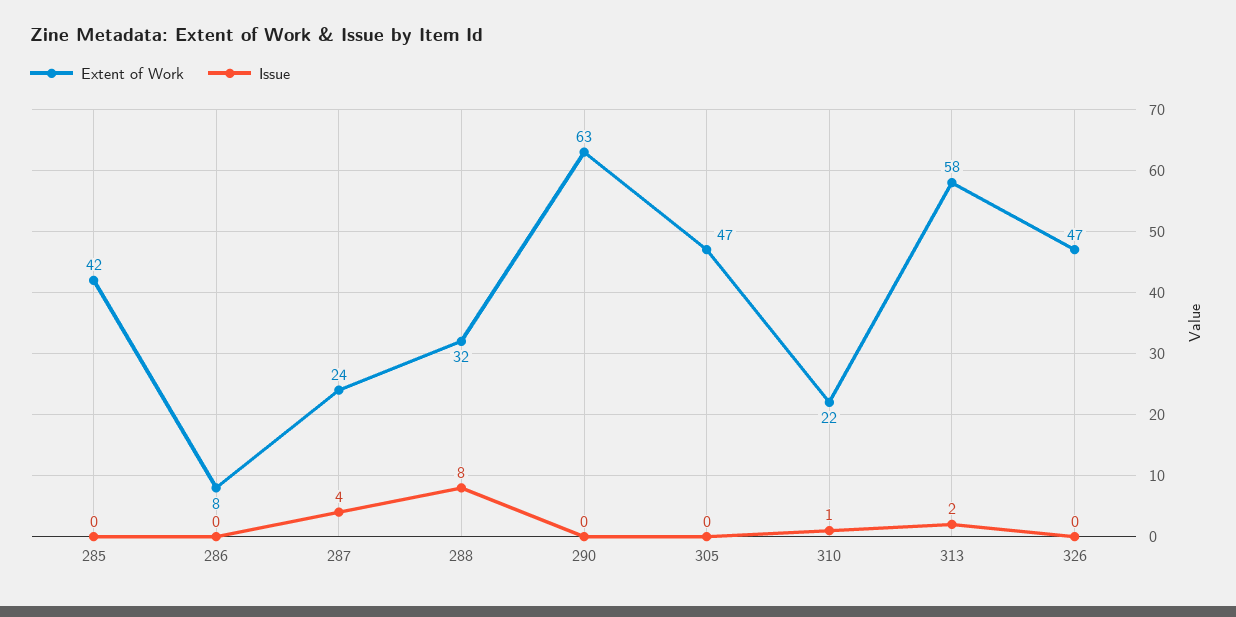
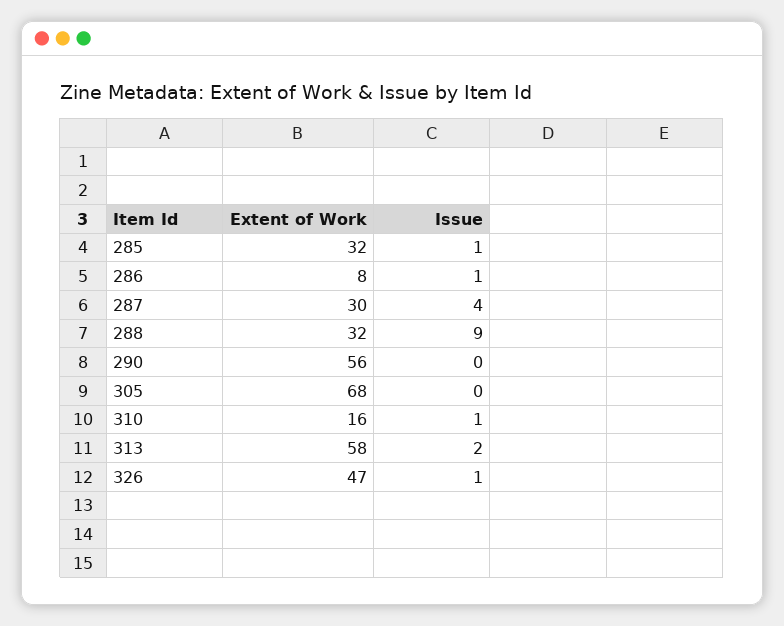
Extent of Work, 285: 42 -> 32
Issue, 285: 0 -> 1
Issue, 286: 0 -> 1
Extent of Work, 287: 24 -> 30
Issue, 288: 8 -> 9
Extent of Work, 290: 63 -> 56
Extent of Work, 305: 47 -> 68
Extent of Work, 310: 22 -> 16
Issue, 326: 0 -> 1

